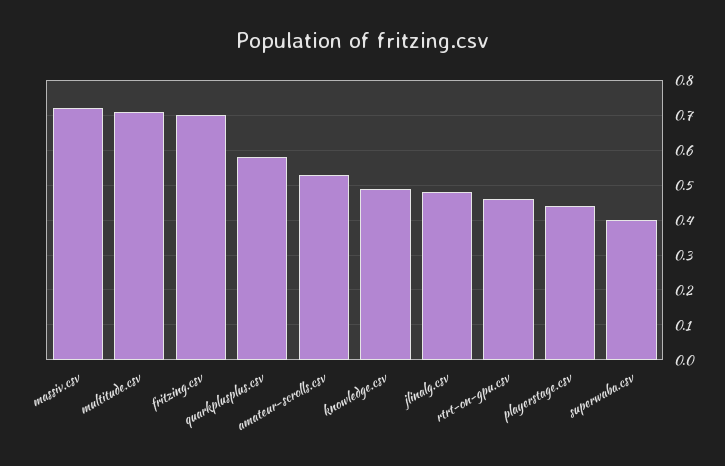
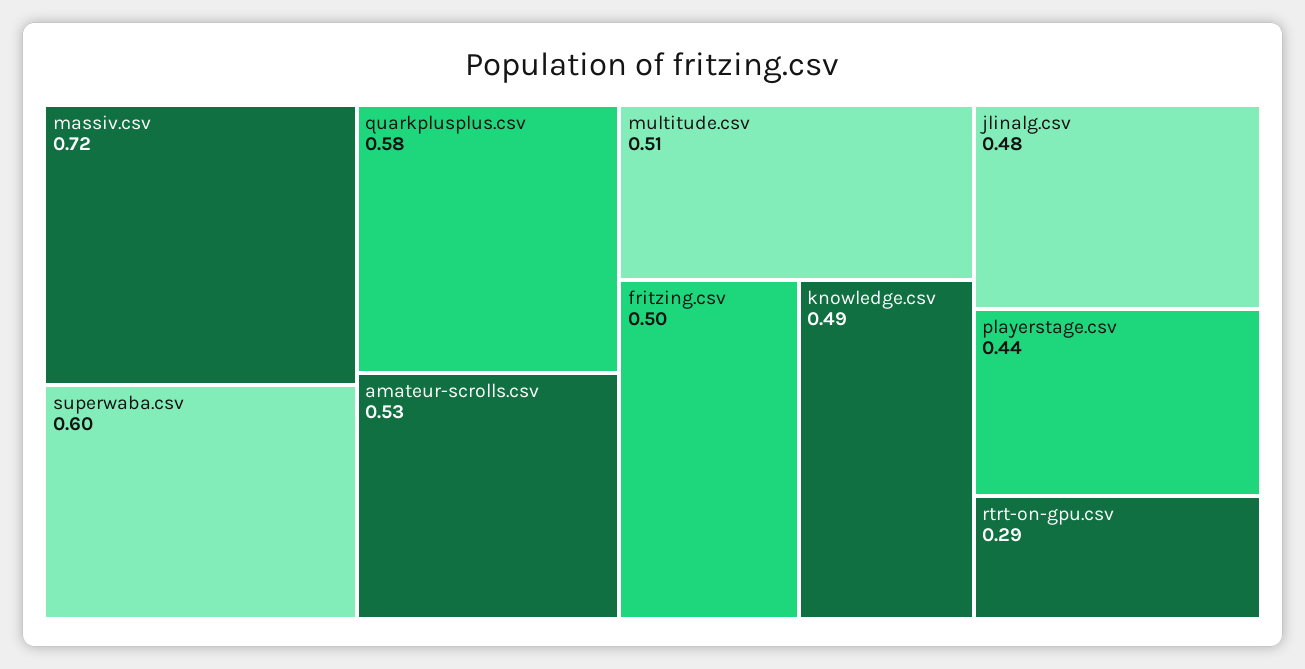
multitude.csv: 0.7 -> 0.51
fritzing.csv: 0.7 -> 0.5
rtrt-on-gpu.csv: 0.45 -> 0.29
superwaba.csv: 0.4 -> 0.6

